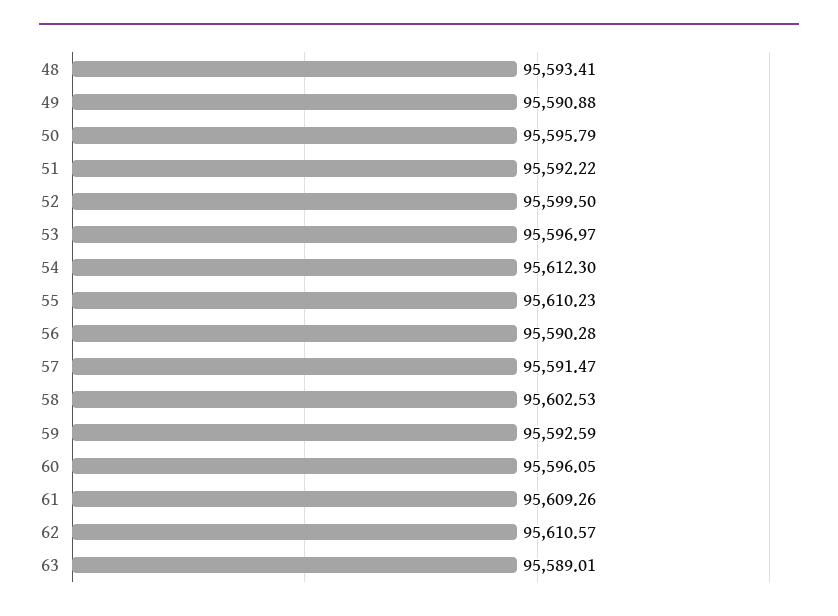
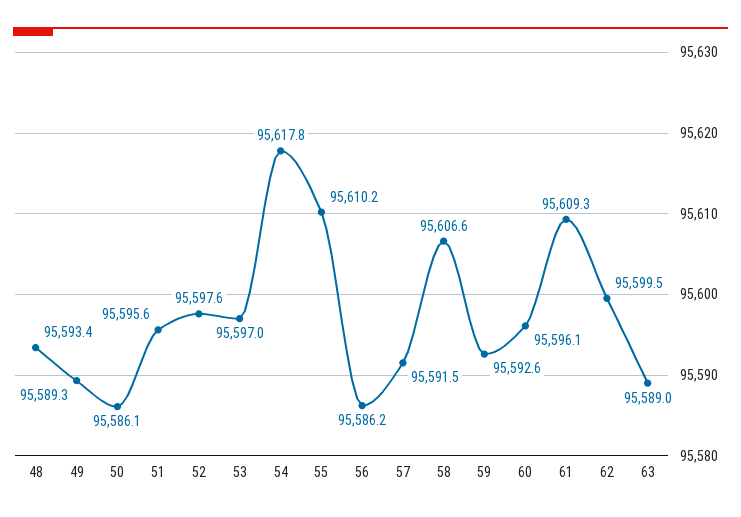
49: 95590.88 -> 95589.3
50: 95595.79 -> 95586.1
51: 95592.22 -> 95595.6
52: 95599.5 -> 95597.6
54: 95612.3 -> 95617.8
56: 95590.28 -> 95586.2
58: 95602.53 -> 95606.6
62: 95610.57 -> 95599.5

